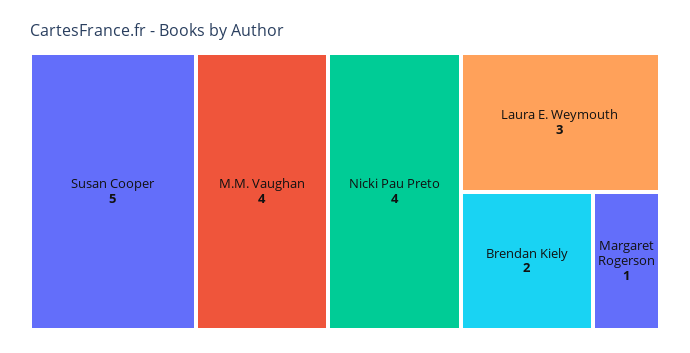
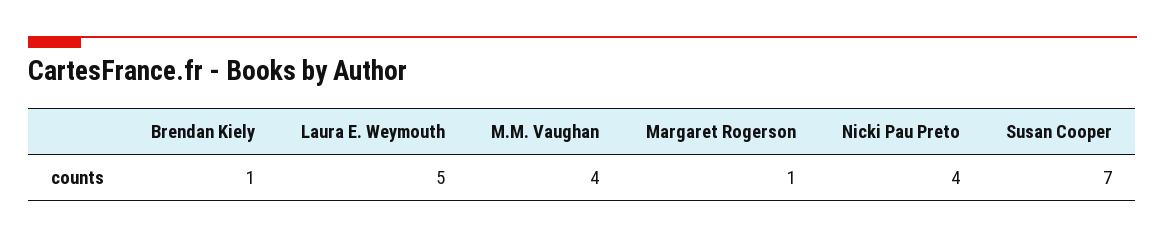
Susan Cooper: 5 -> 7
Laura E. Weymouth: 3 -> 5
Brendan Kiely: 2 -> 1

